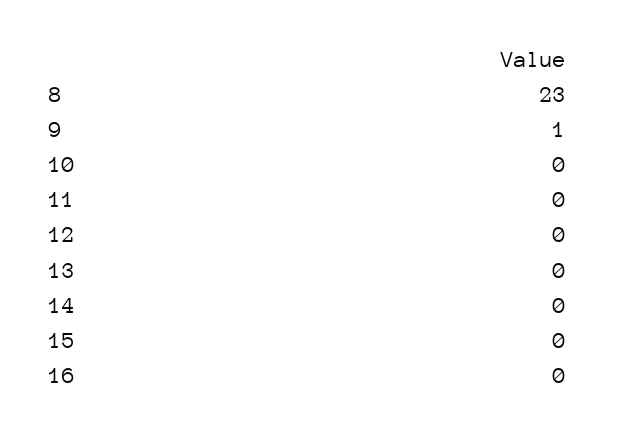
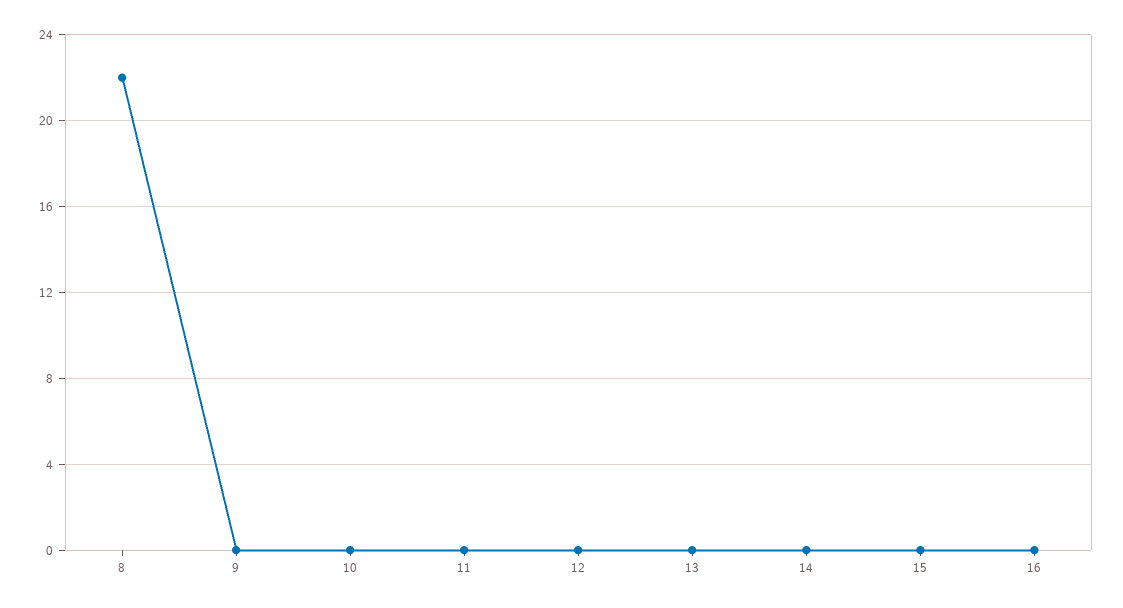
8: 23 -> 22
9: 1 -> 0

